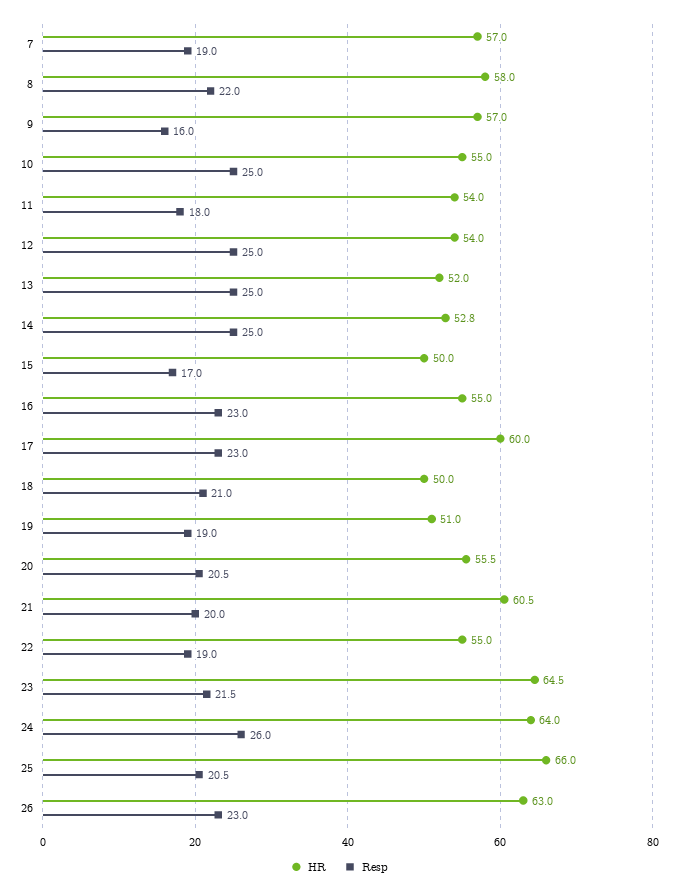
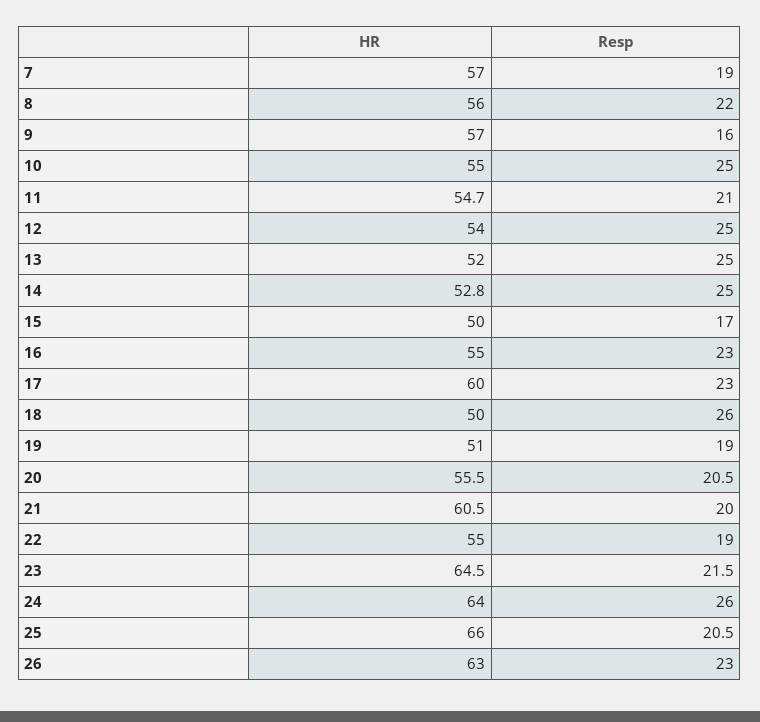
HR, 8: 58 -> 56
HR, 11: 54 -> 54.7
Resp, 11: 18 -> 21
Resp, 18: 21 -> 26

